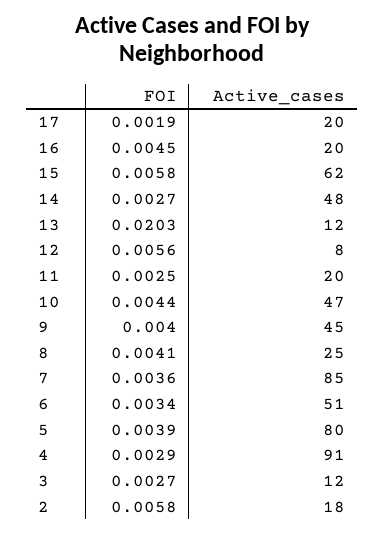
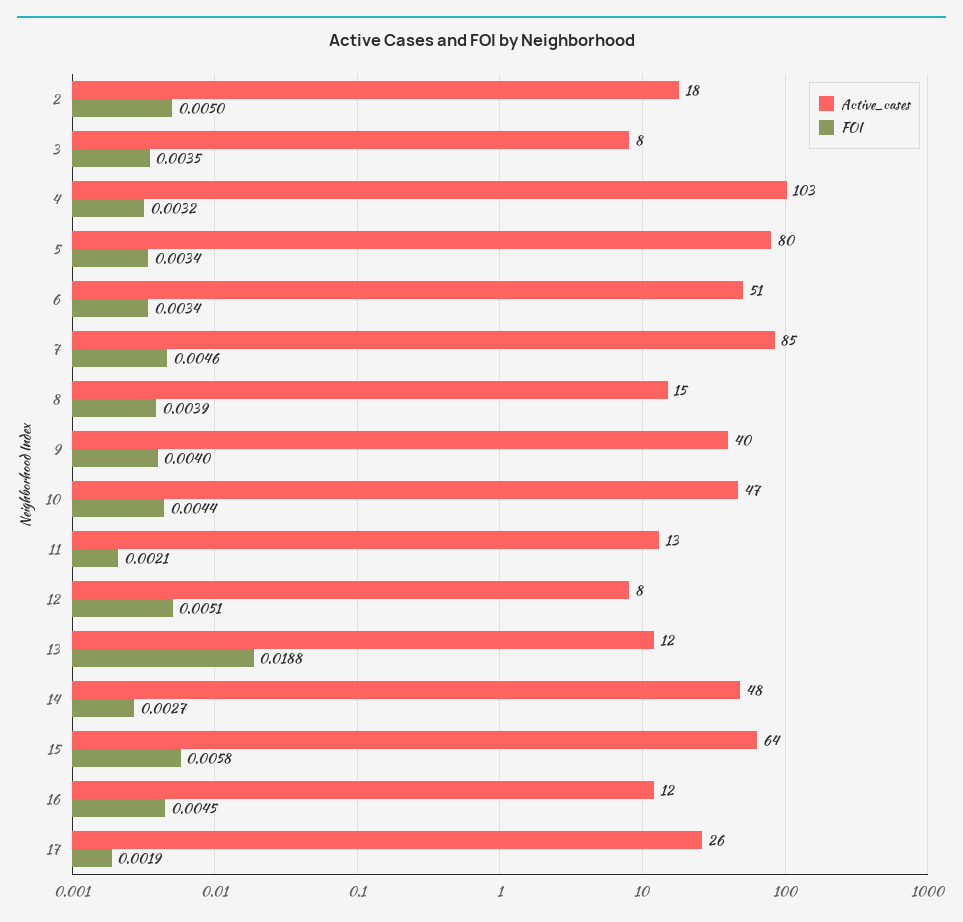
Active_cases, 17: 20 -> 26
Active_cases, 16: 20 -> 12
Active_cases, 15: 62 -> 64
FOI, 13: 0.0203 -> 0.0188
FOI, 12: 0.0056 -> 0.0051
FOI, 11: 0.0025 -> 0.0021
Active_cases, 11: 20 -> 13
Active_cases, 9: 45 -> 40
FOI, 8: 0.0041 -> 0.0039
Active_cases, 8: 25 -> 15
FOI, 7: 0.0036 -> 0.0046
FOI, 5: 0.0039 -> 0.0034
FOI, 4: 0.0029 -> 0.0032
Active_cases, 4: 91 -> 103
FOI, 3: 0.0027 -> 0.0035
Active_cases, 3: 12 -> 8
FOI, 2: 0.0058 -> 0.005

